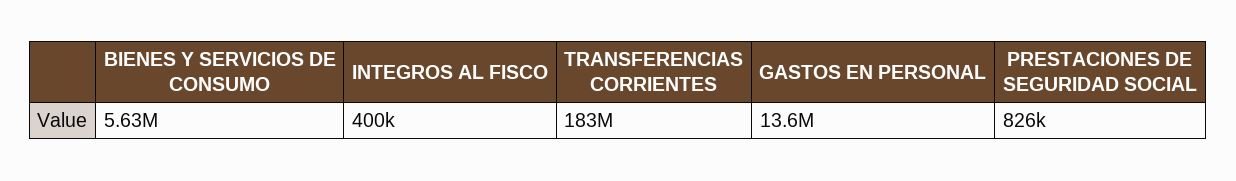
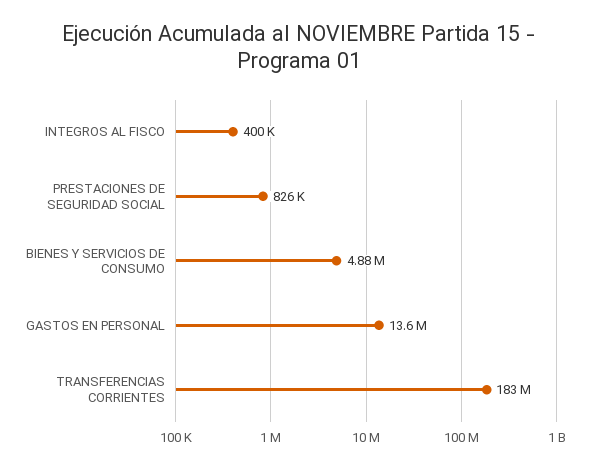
BIENES Y SERVICIOS DE CONSUMO: 5630000 -> 4880000

